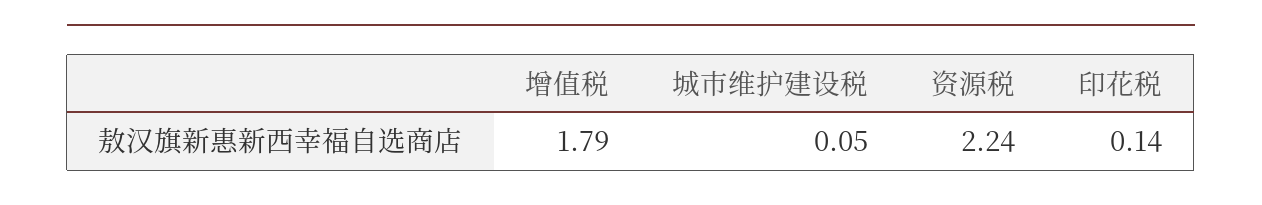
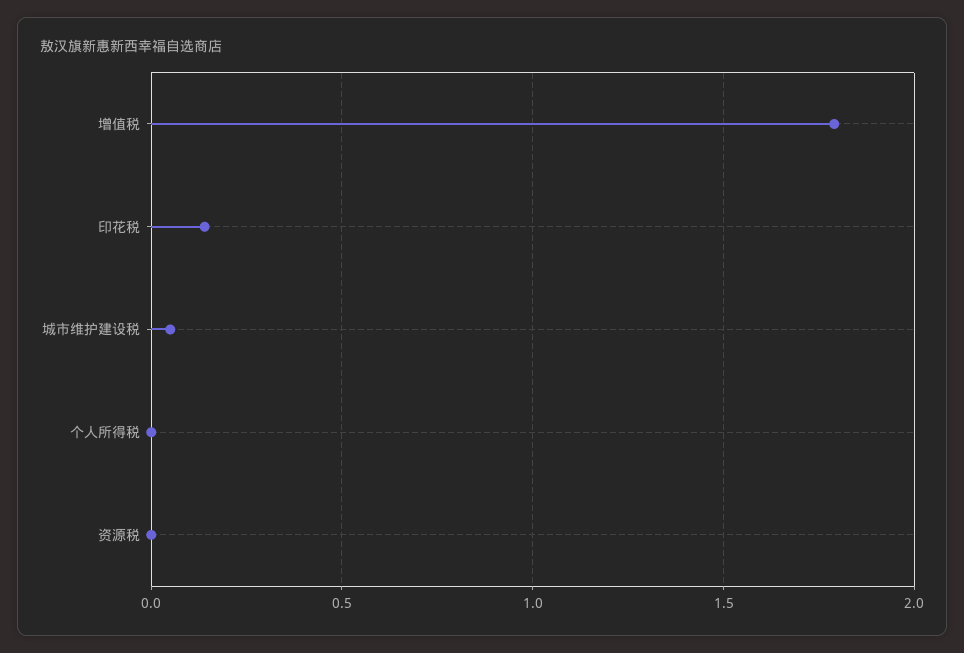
资源税: 2.24 -> 0
个人所得税: none -> 0

